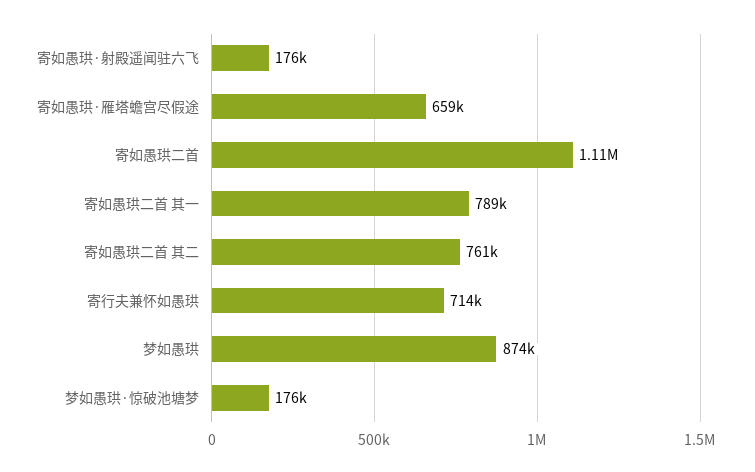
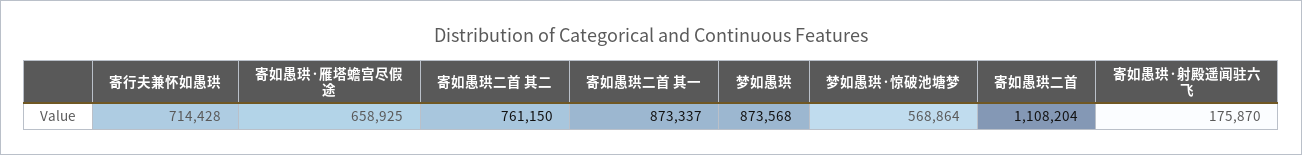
寄如愚珙二首 其一: 789000 -> 873337
梦如愚珙·惊破池塘梦: 176000 -> 568864

